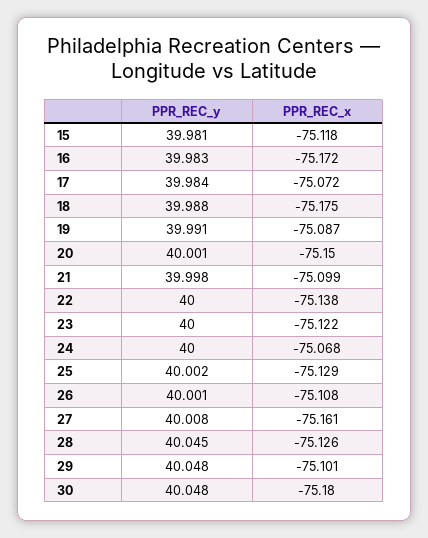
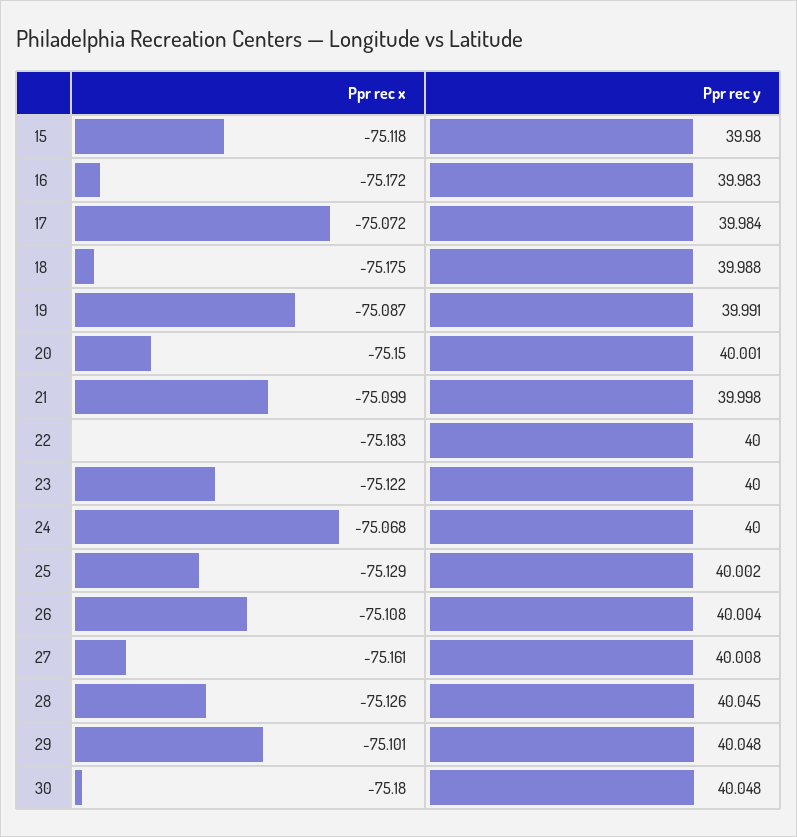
PPR_REC_y, 15: 39.981 -> 39.98
PPR_REC_x, 22: -75.138 -> -75.183
PPR_REC_y, 26: 40.001 -> 40.004

